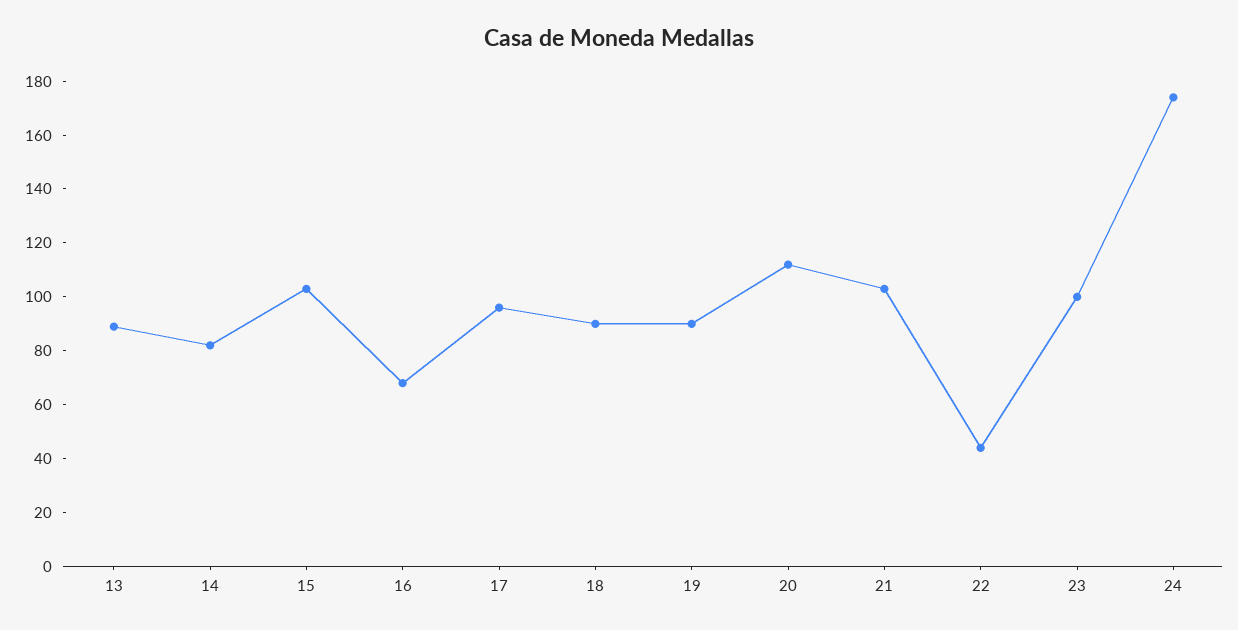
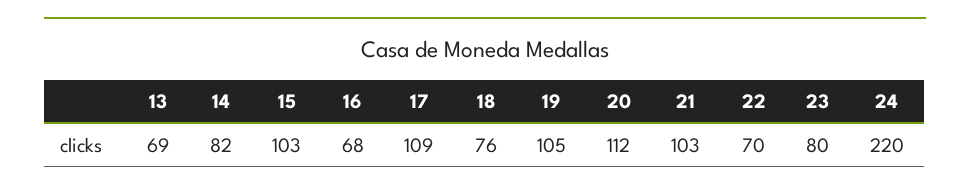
13: 90 -> 69
17: 95 -> 109
18: 90 -> 76
19: 90 -> 105
22: 45 -> 70
23: 100 -> 80
24: 175 -> 220

